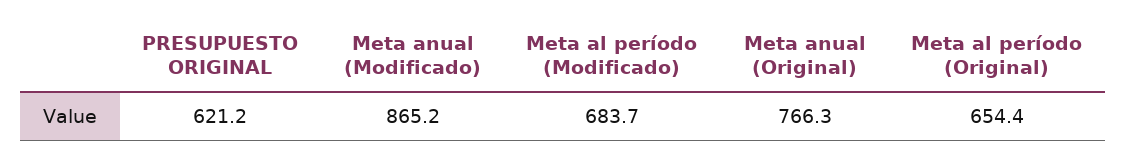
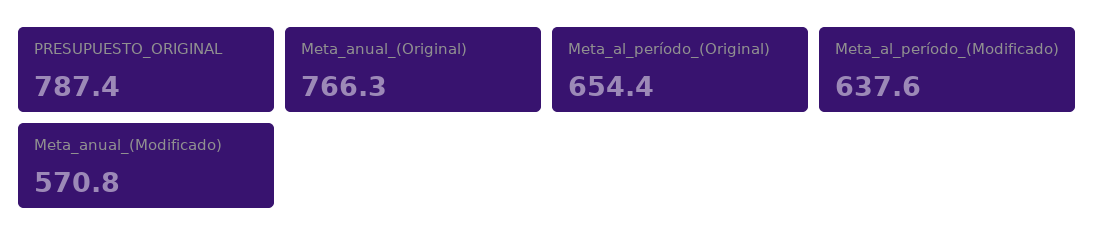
PRESUPUESTO ORIGINAL: 621.2 -> 787.4
Meta anual (Modificado): 865.2 -> 570.8
Meta al período (Modificado): 683.7 -> 637.6

